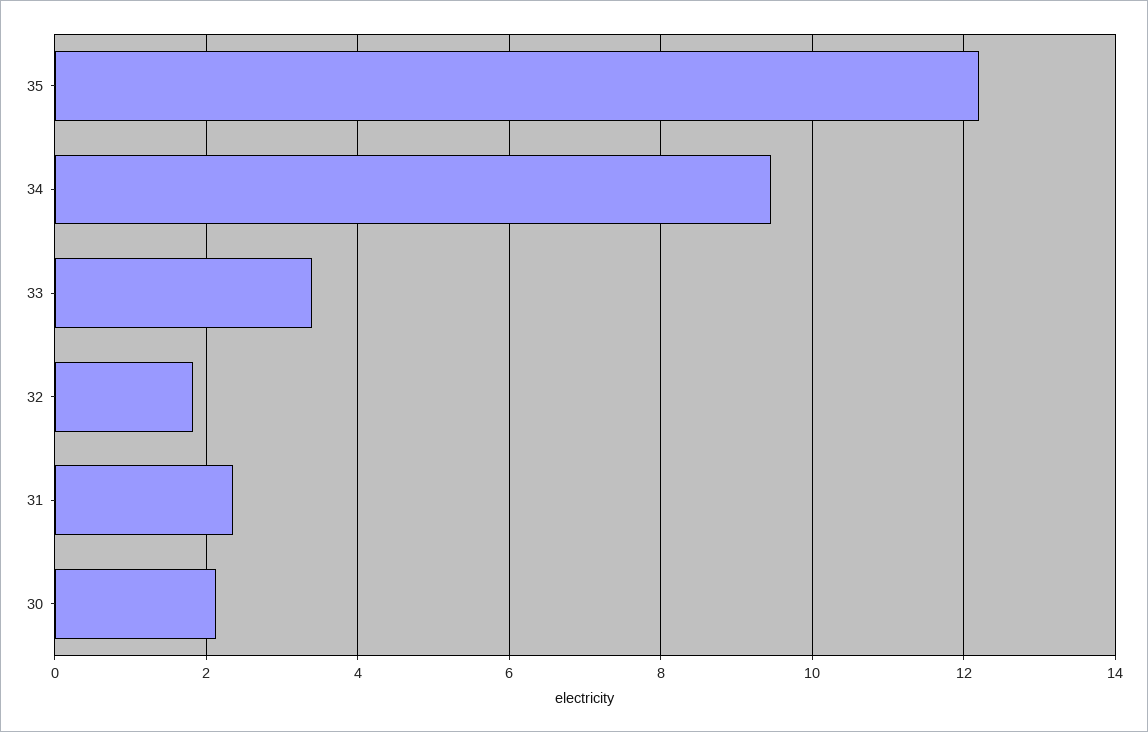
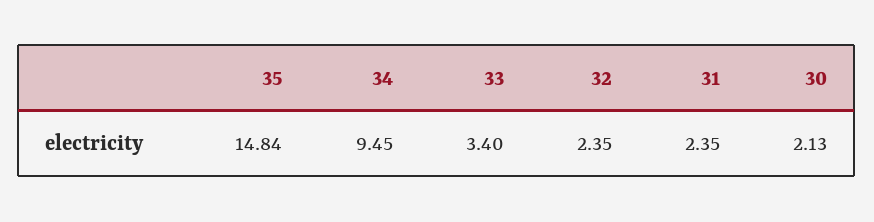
35: 12.2 -> 14.84
32: 1.8 -> 2.35

